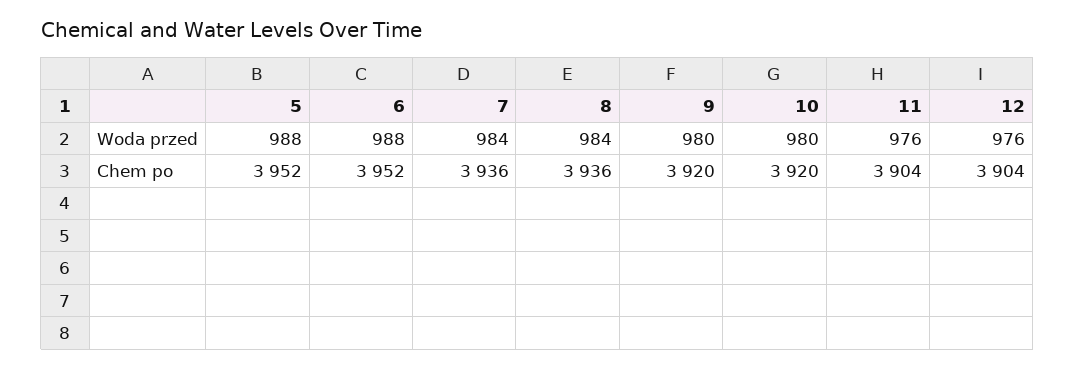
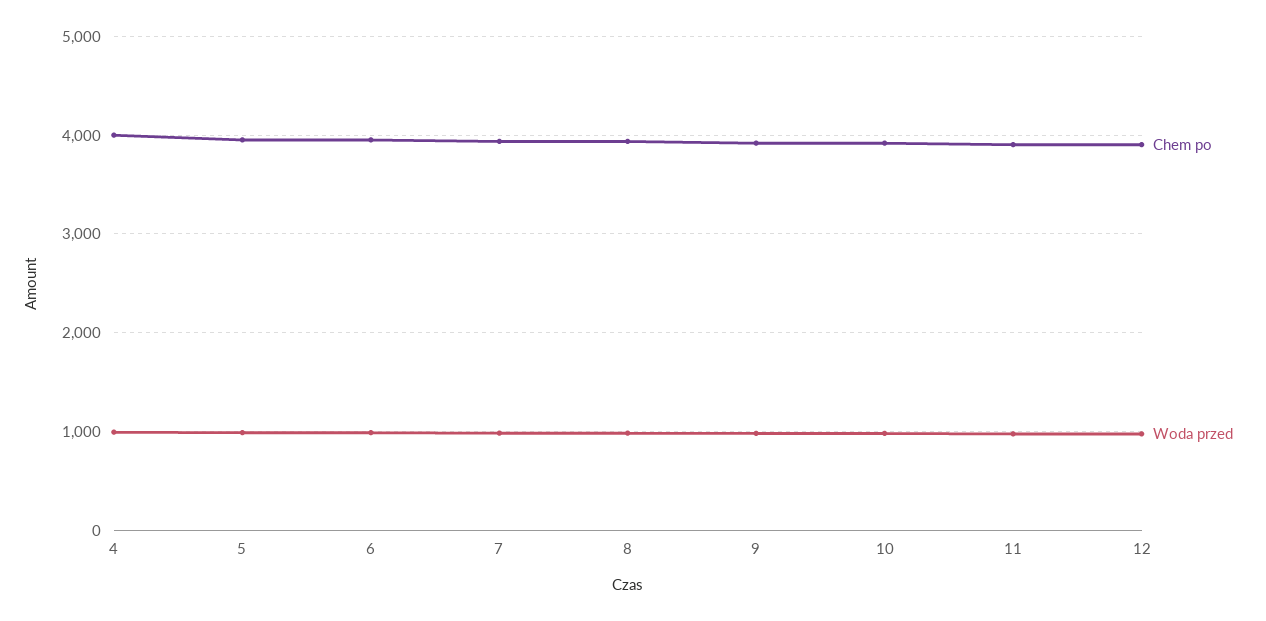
Chem po, 4: none -> 4000
Woda przed, 4: none -> 1000

